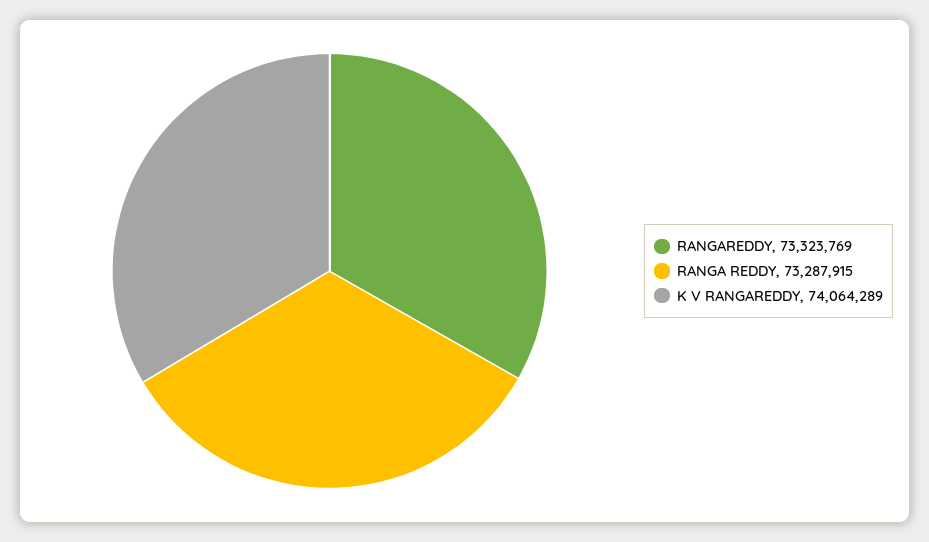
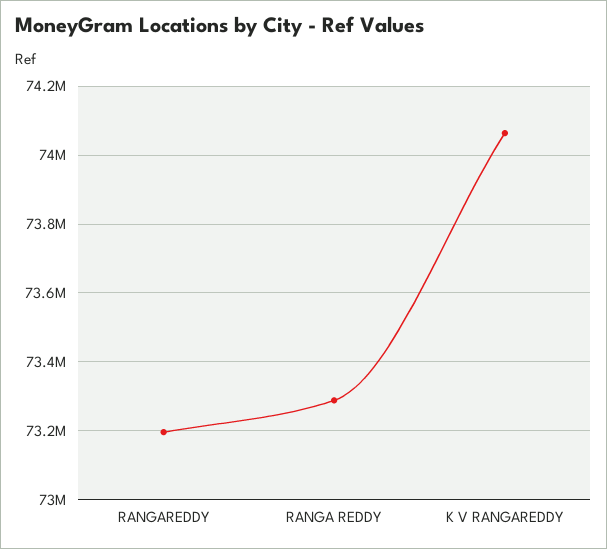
RANGAREDDY: 73323769 -> 73200000

